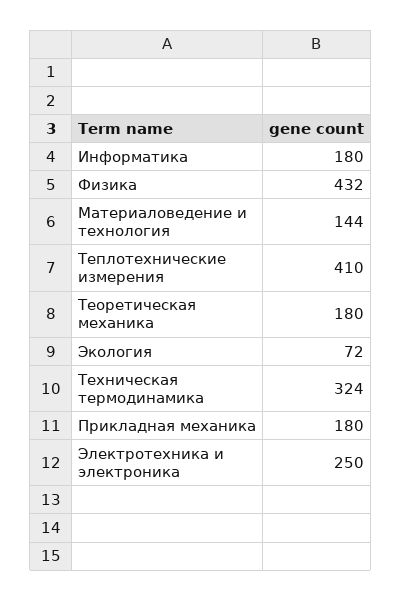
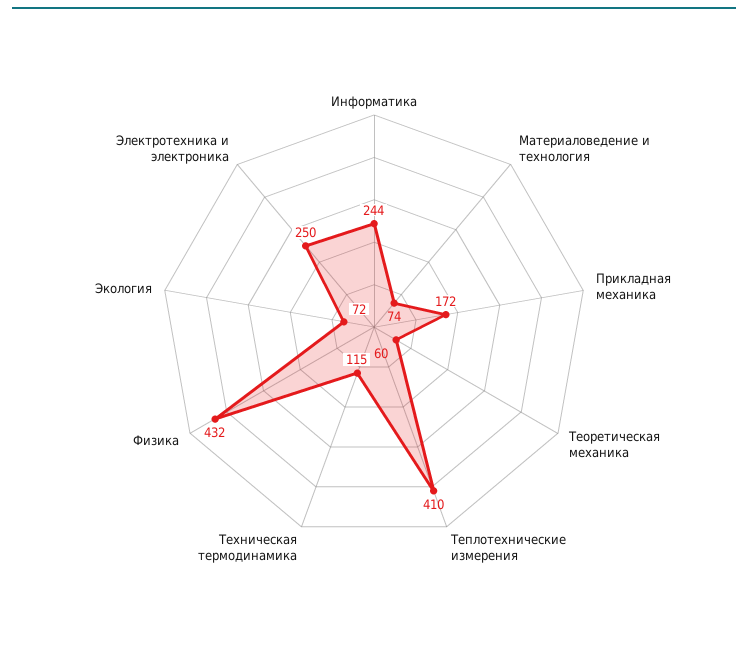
Информатика: 180 -> 244
Материаловедение и технология: 144 -> 74
Теоретическая механика: 180 -> 60
Техническая термодинамика: 324 -> 115
Прикладная механика: 180 -> 172

